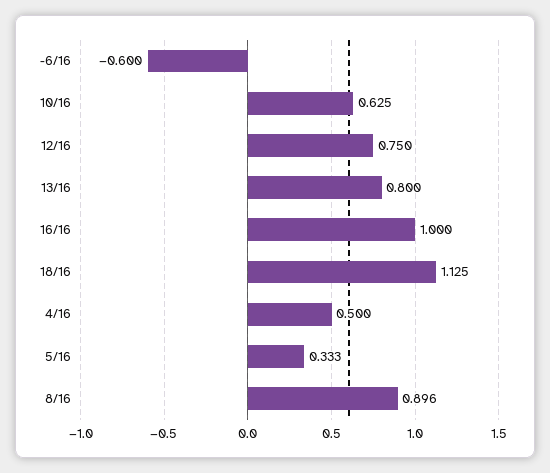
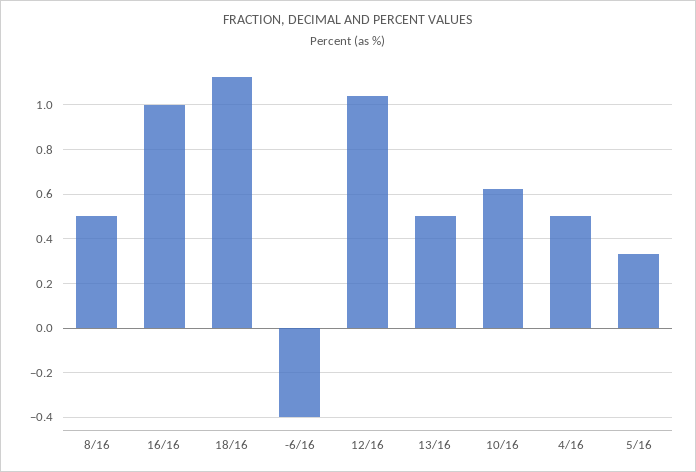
-6/16: -0.6 -> -0.4
12/16: 0.75 -> 1.05
13/16: 0.8 -> 0.5
8/16: 0.896 -> 0.5

